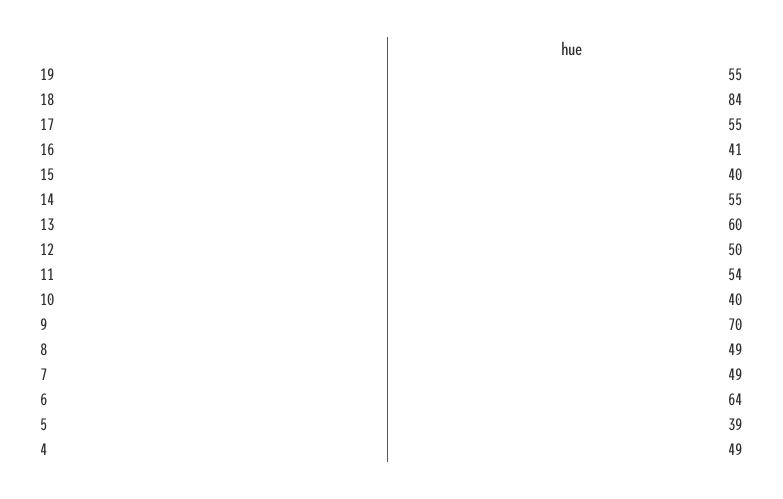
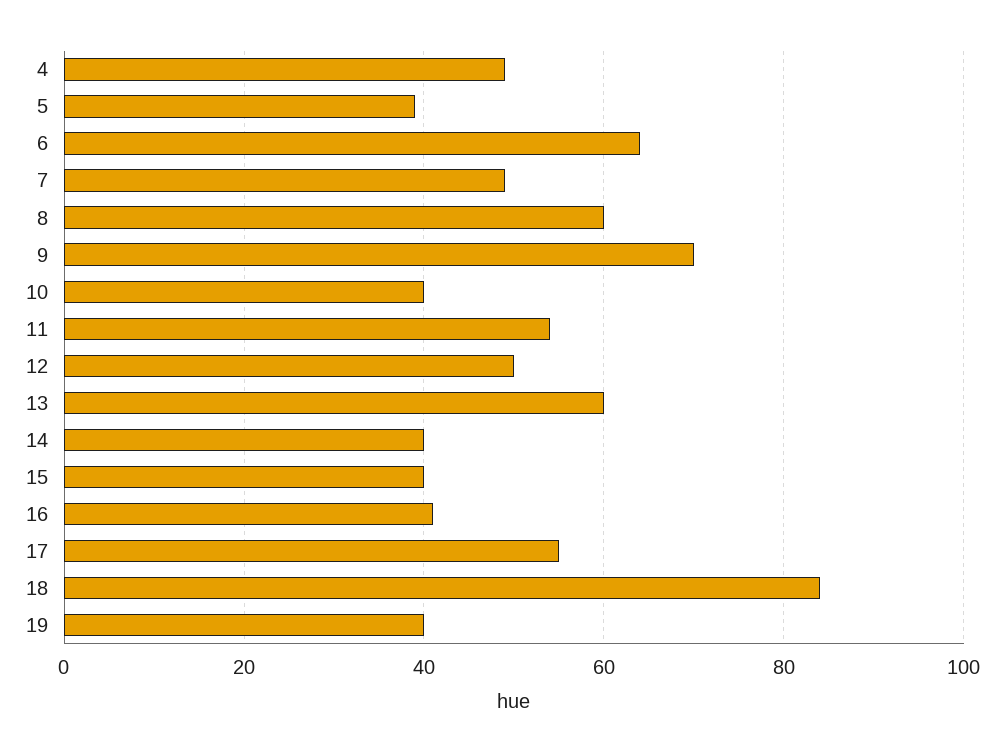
19: 55 -> 40
14: 55 -> 40
8: 49 -> 60

